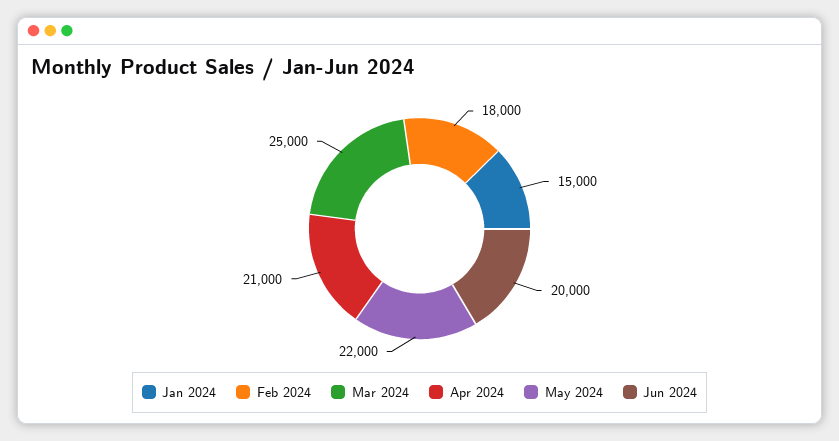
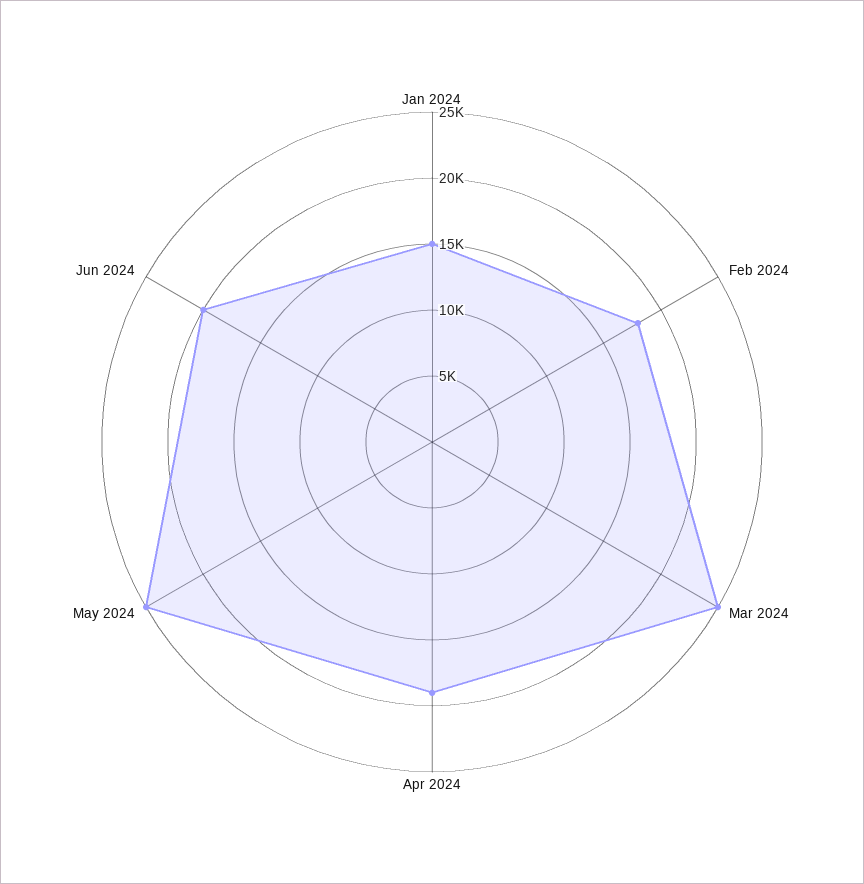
Apr 2024: 21000 -> 19000
May 2024: 22000 -> 25000

